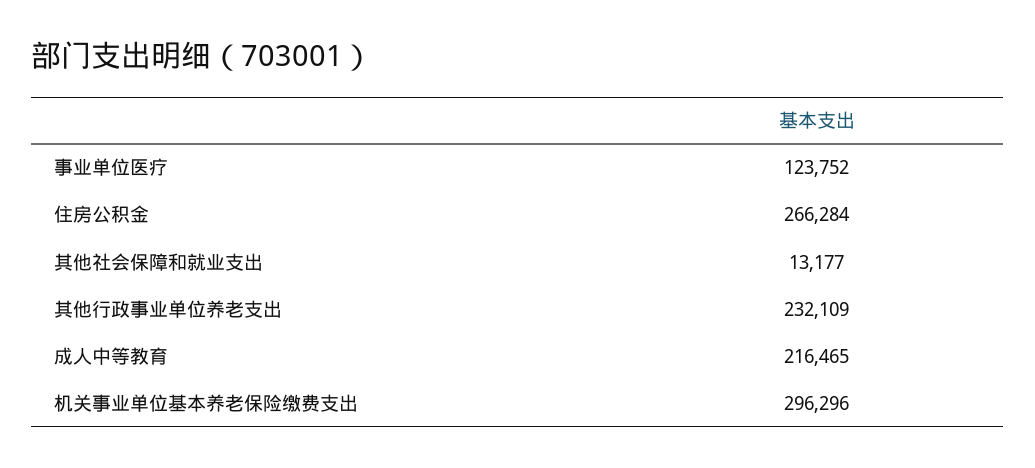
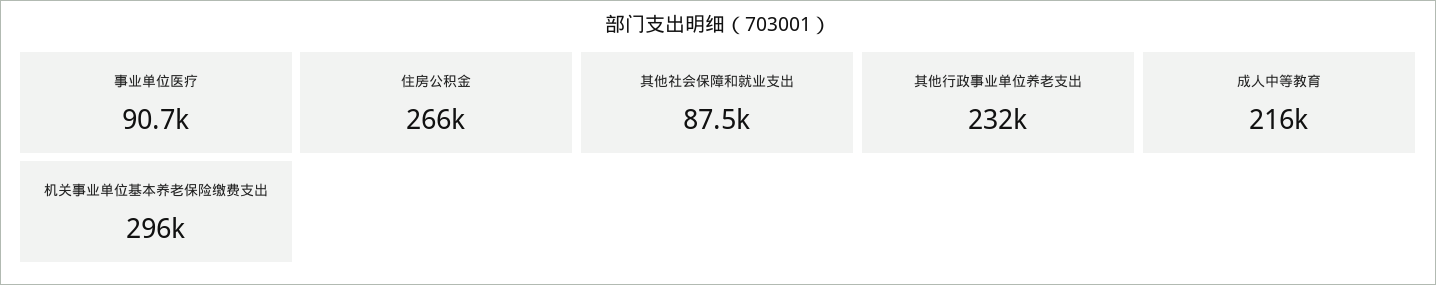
事业单位医疗: 123752 -> 90700
其他社会保障和就业支出: 13177 -> 87500

